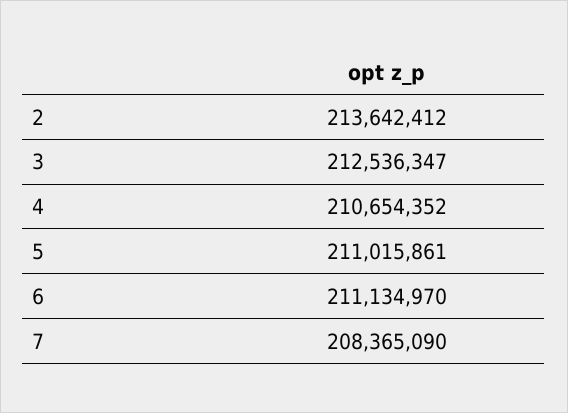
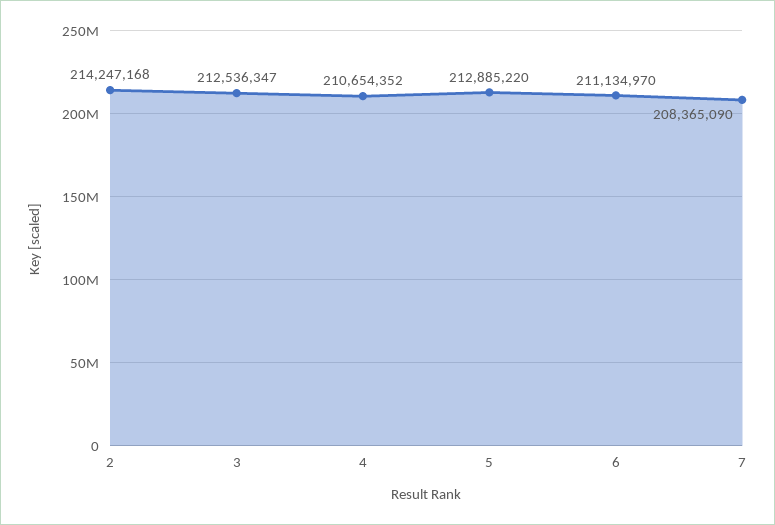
2: 213642412 -> 214247168
5: 211015861 -> 212885220

